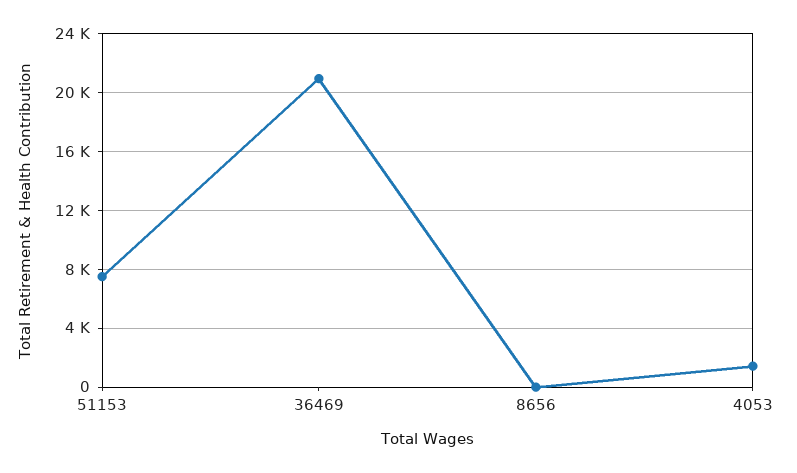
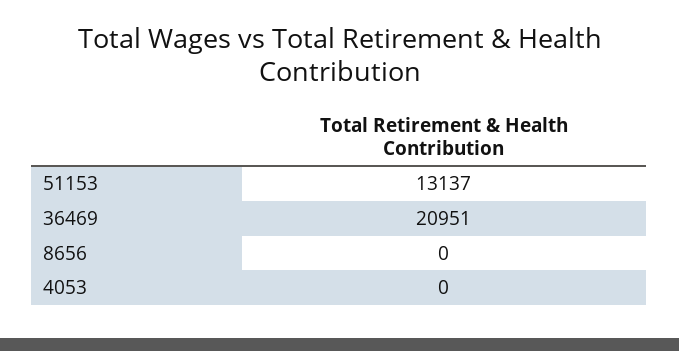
51153: 7500 -> 13137
4053: 1500 -> 0

